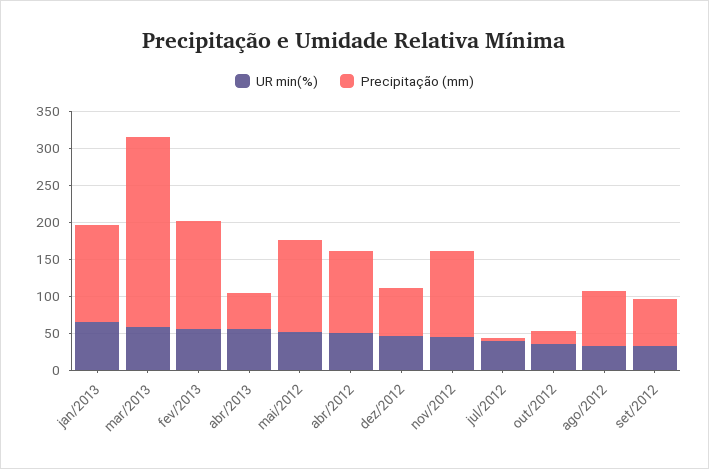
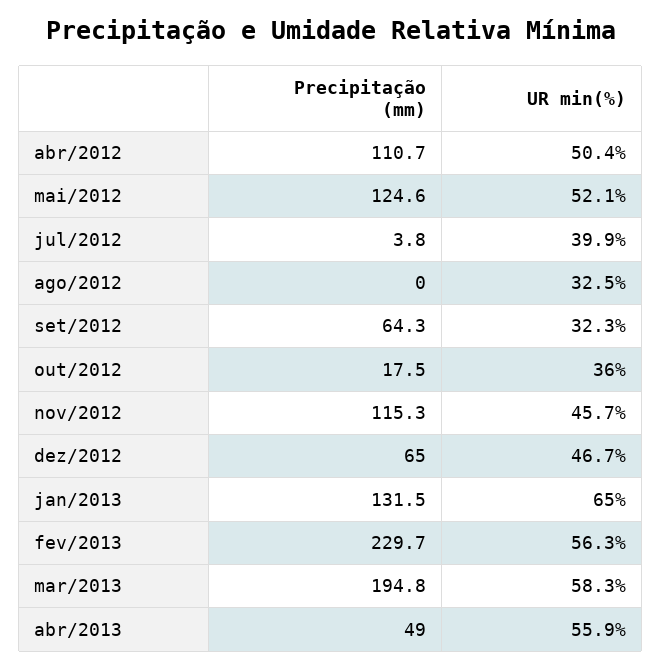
Precipitação (mm), mar/2013: 250 -> 194.8
Precipitação (mm), fev/2013: 150 -> 229.7
Precipitação (mm), ago/2012: 75 -> 0

